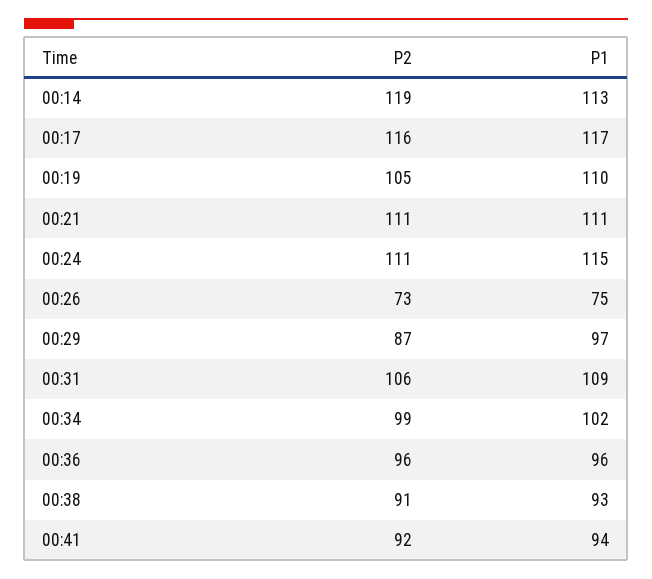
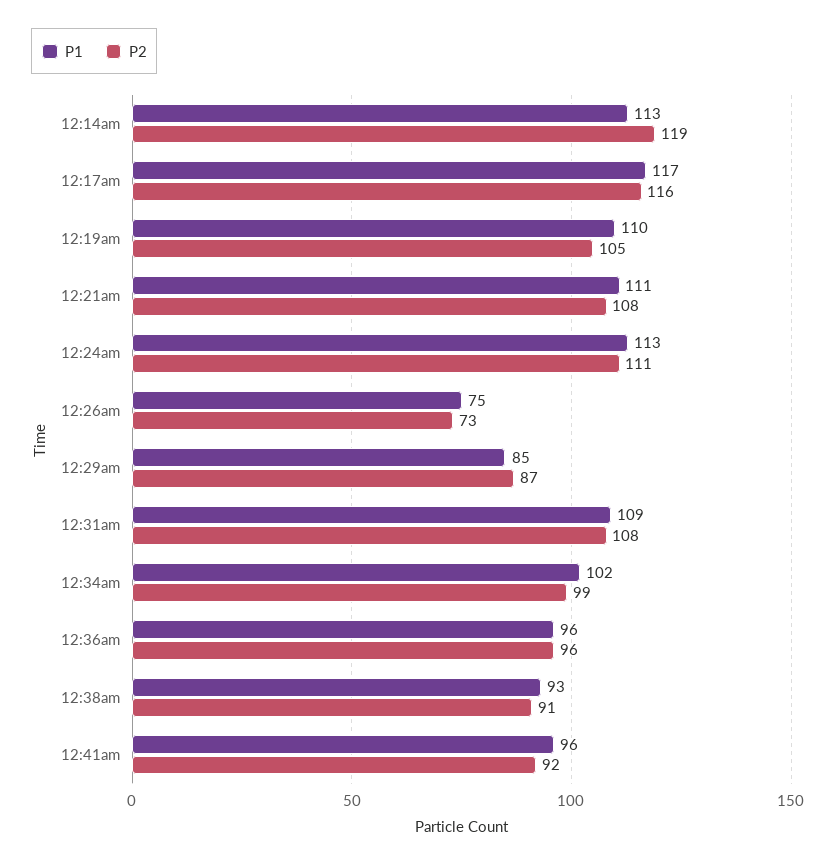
P2, 00:21: 111 -> 108
P1, 00:24: 115 -> 113
P1, 00:29: 97 -> 85
P2, 00:31: 106 -> 108
P1, 00:41: 94 -> 96

